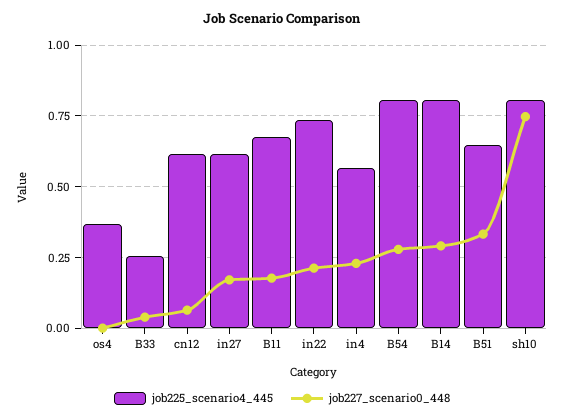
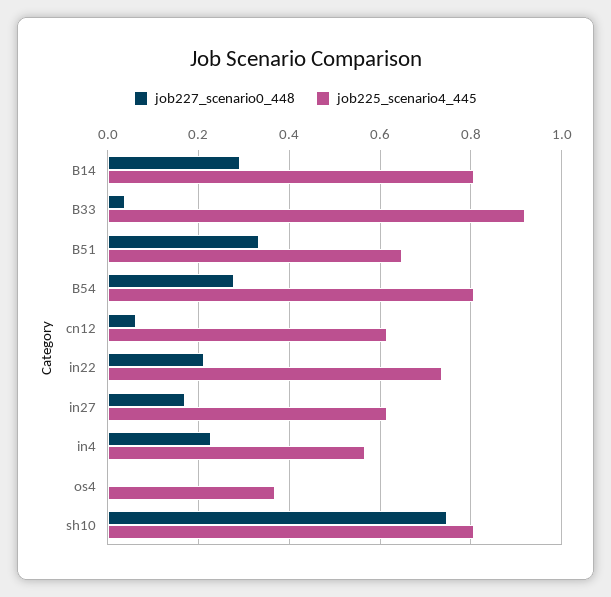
job225_scenario4_445, B33: 0.25 -> 0.92
job225_scenario4_445, B11: 0.675 -> none
job227_scenario0_448, B11: 0.175 -> none

